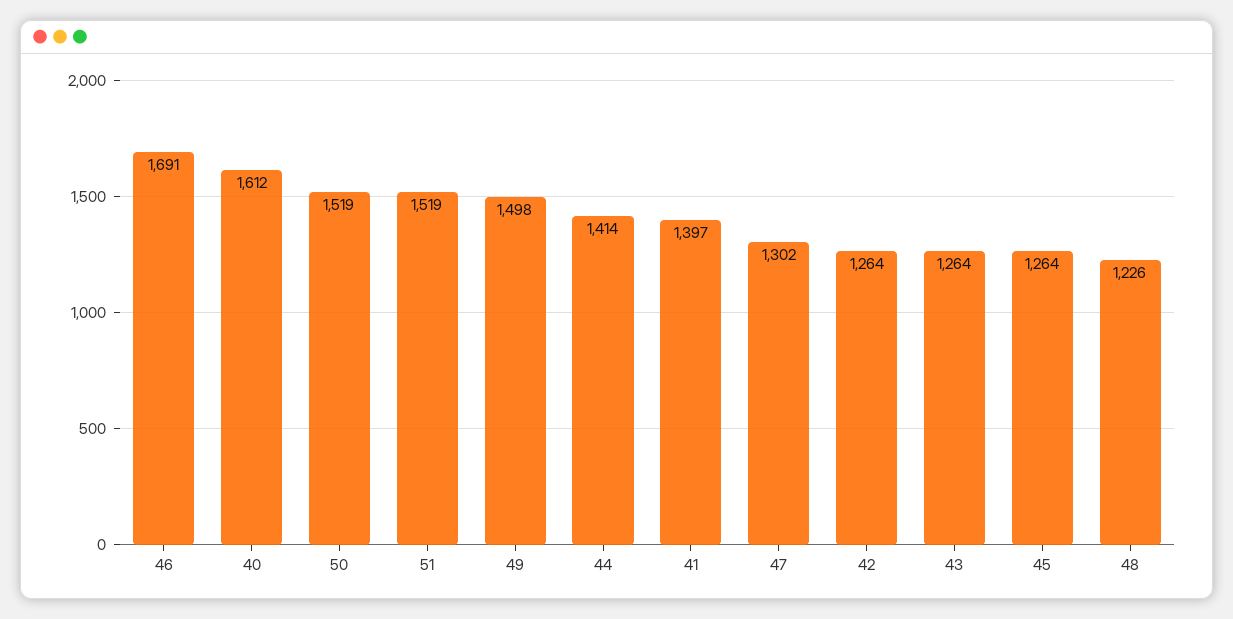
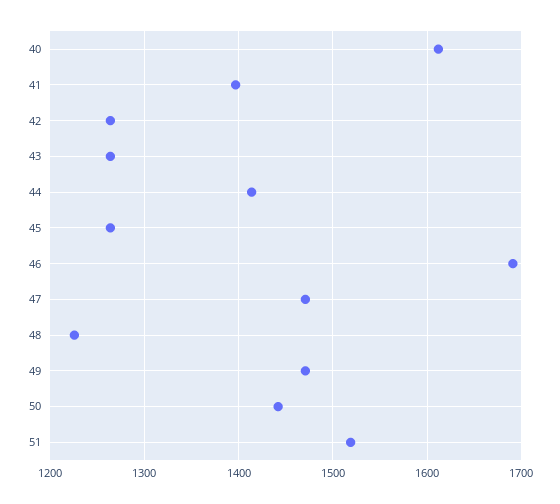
50: 1519 -> 1440
49: 1498 -> 1470
47: 1302 -> 1470

